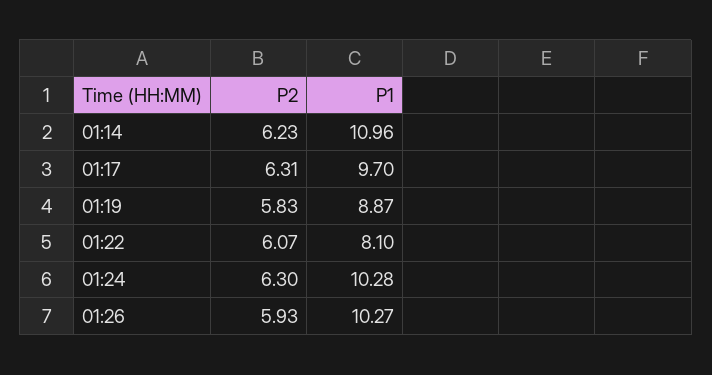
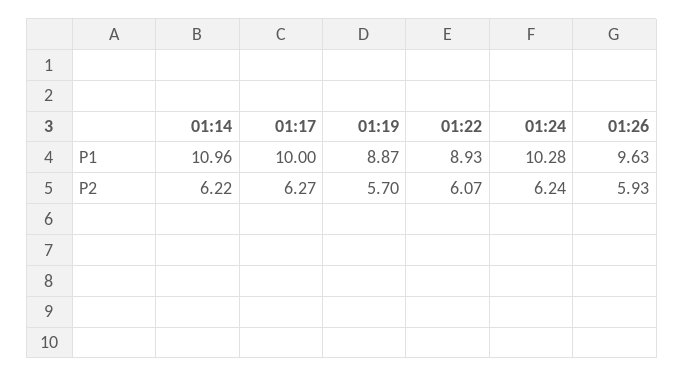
P2, 01:14: 6.23 -> 6.22
P2, 01:17: 6.31 -> 6.27
P1, 01:17: 9.7 -> 10
P2, 01:19: 5.83 -> 5.7
P1, 01:22: 8.1 -> 8.93
P2, 01:24: 6.3 -> 6.24
P1, 01:26: 10.27 -> 9.63

